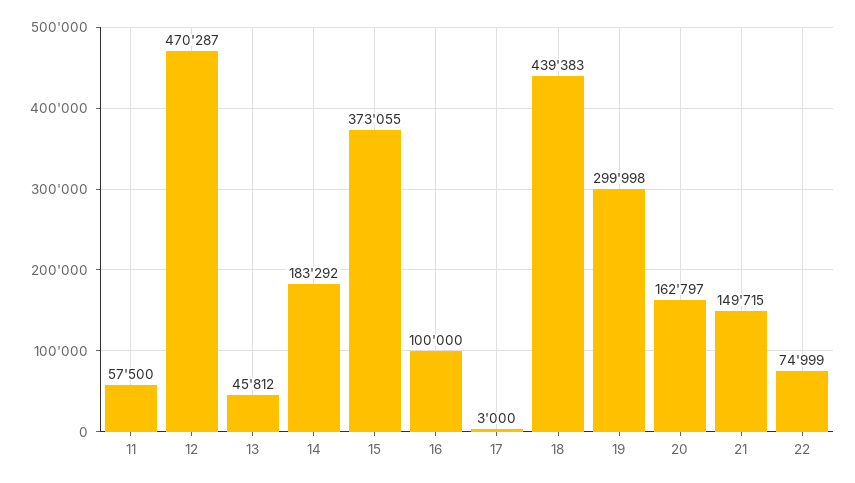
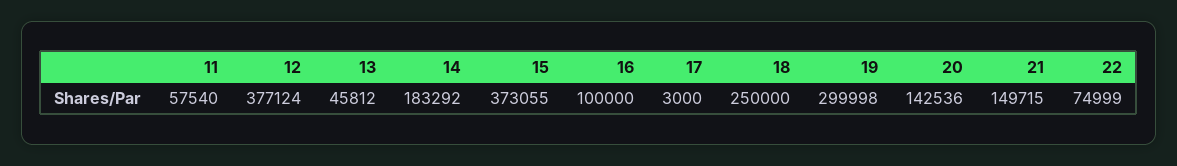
11: 57500 -> 57540
12: 470287 -> 377124
18: 439383 -> 250000
20: 162797 -> 142536

